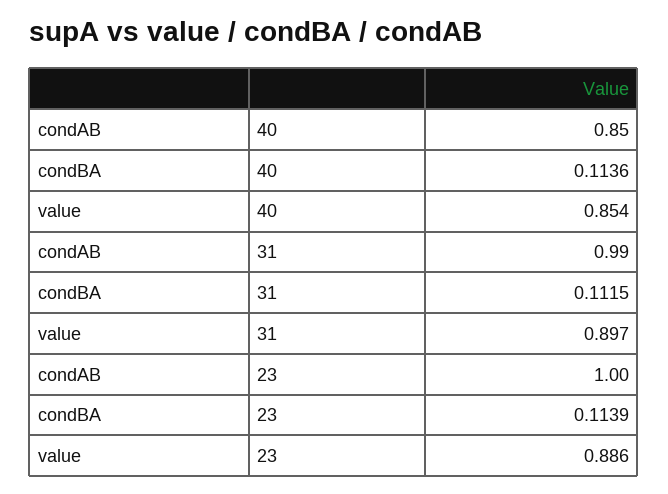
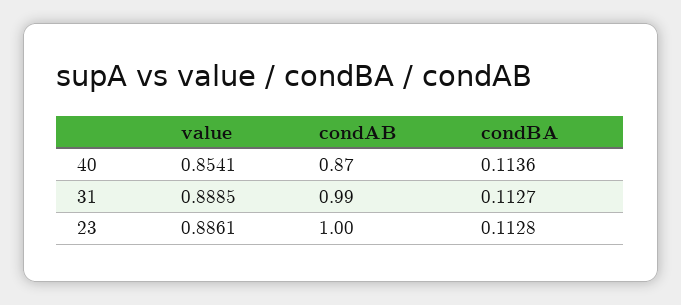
condAB, 40: 0.85 -> 0.87
condBA, 31: 0.1115 -> 0.1127
value, 31: 0.897 -> 0.8885
condBA, 23: 0.1139 -> 0.1128

